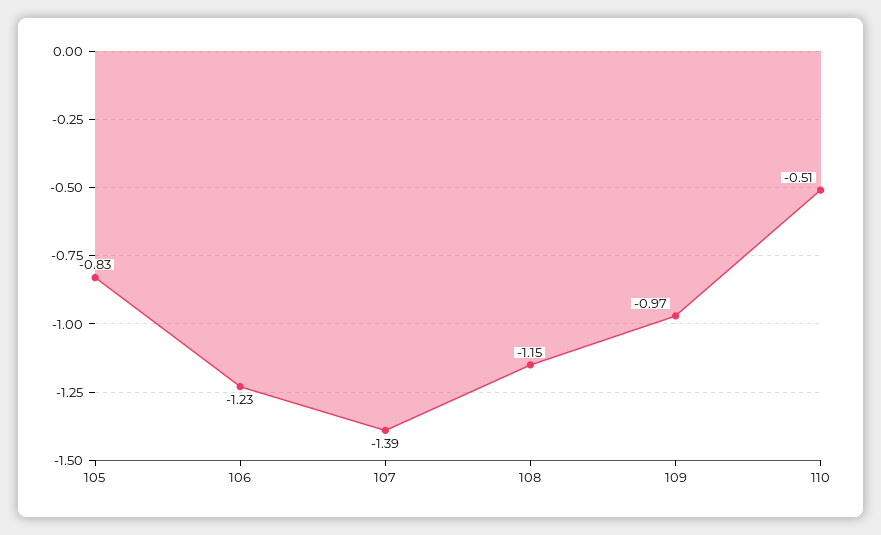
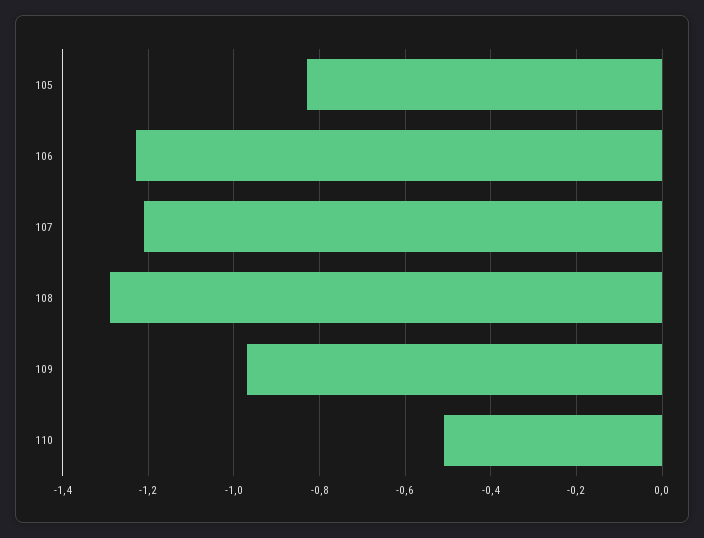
107: -1.39 -> -1.2
108: -1.15 -> -1.3

